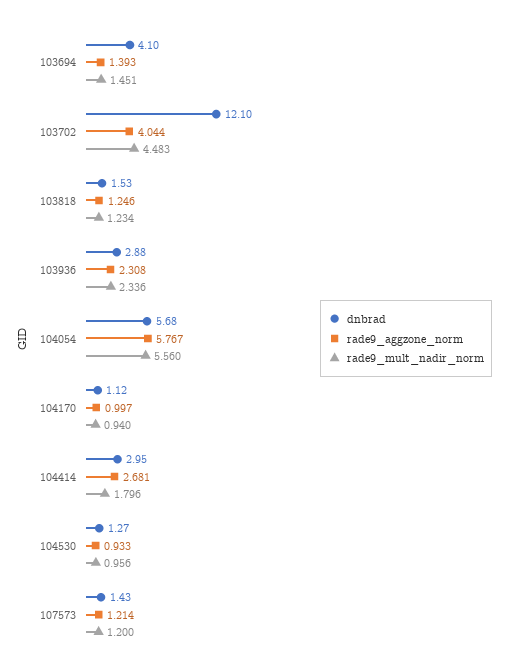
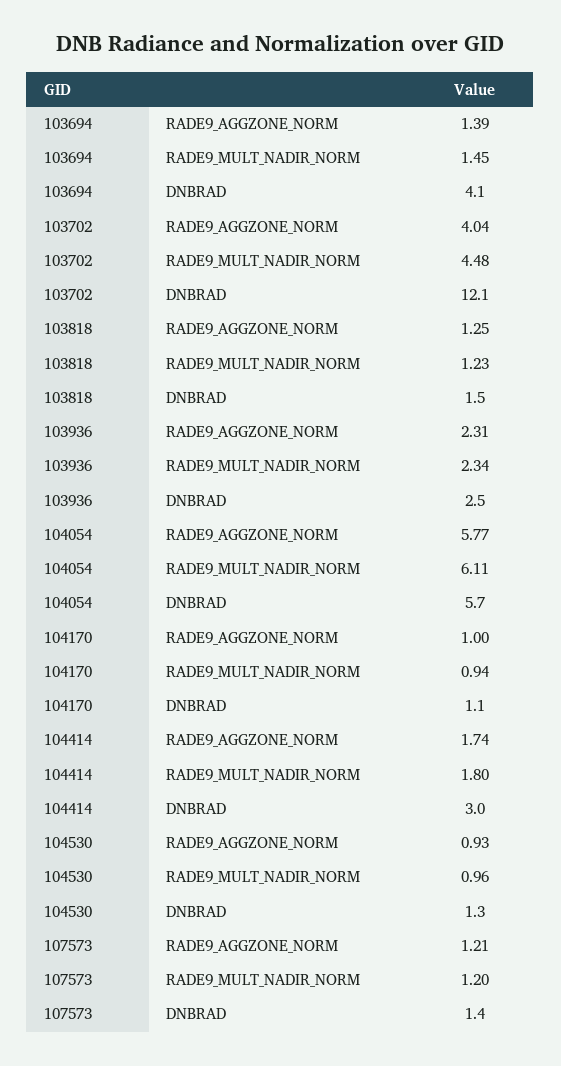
dnbrad, 103936: 2.88 -> 2.5
rade9_mult_nadir_norm, 104054: 5.56 -> 6.11
rade9_aggzone_norm, 104414: 2.681 -> 1.74

